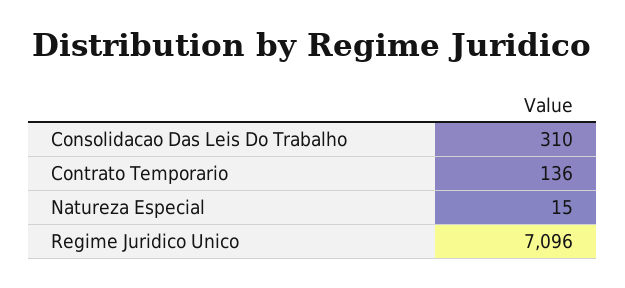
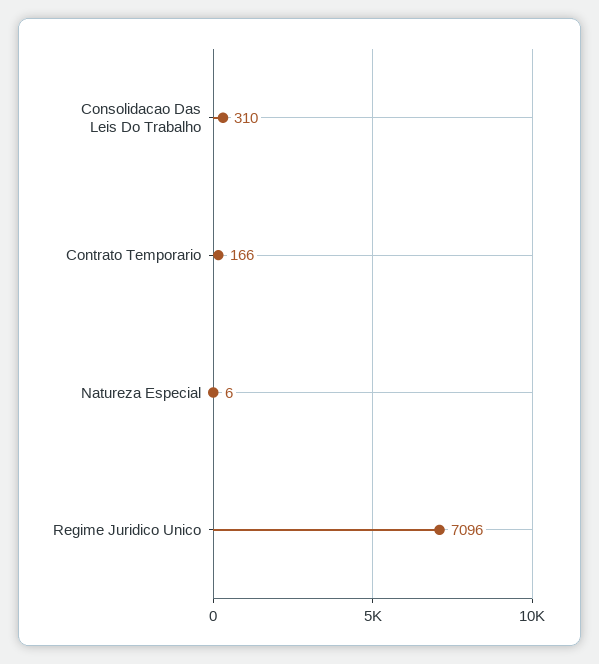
Contrato Temporario: 136 -> 166
Natureza Especial: 15 -> 6

